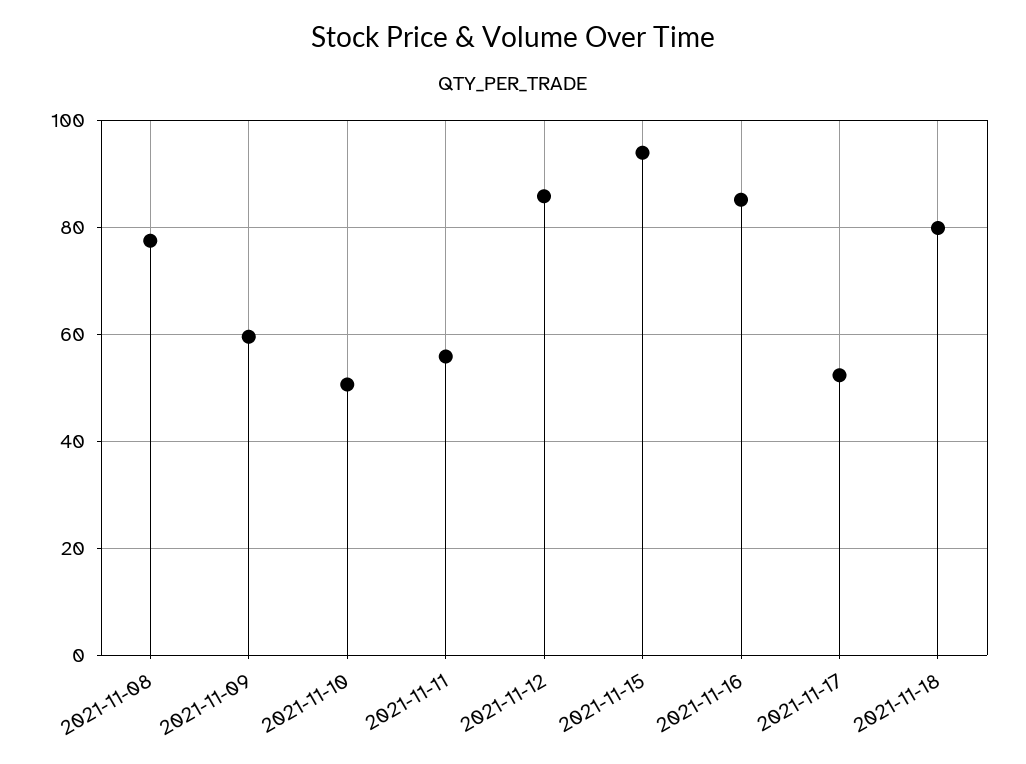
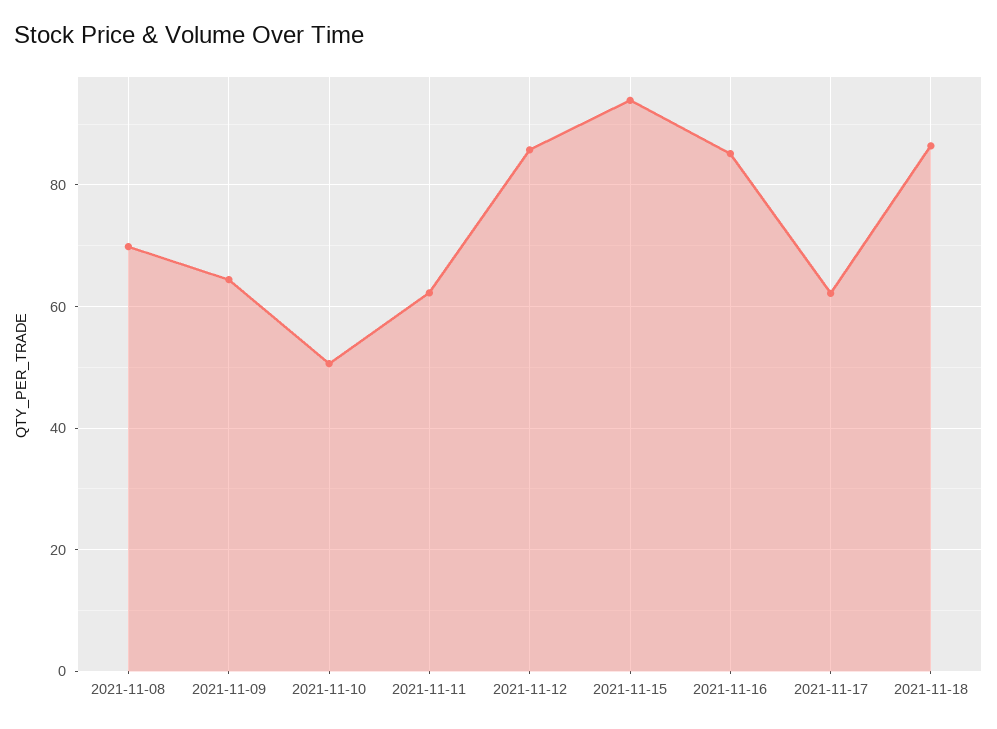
2021-11-08: 78 -> 70
2021-11-09: 60 -> 64
2021-11-11: 56 -> 62
2021-11-17: 52 -> 62
2021-11-18: 80 -> 86

